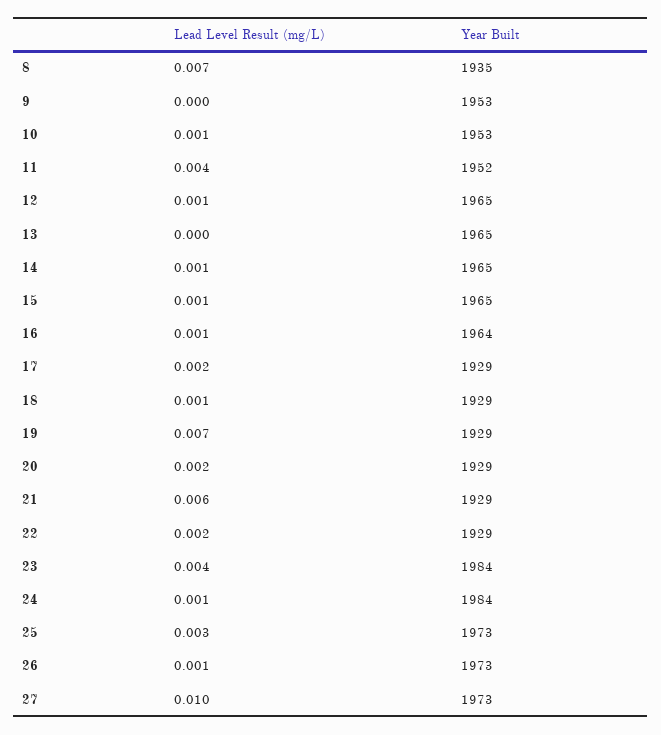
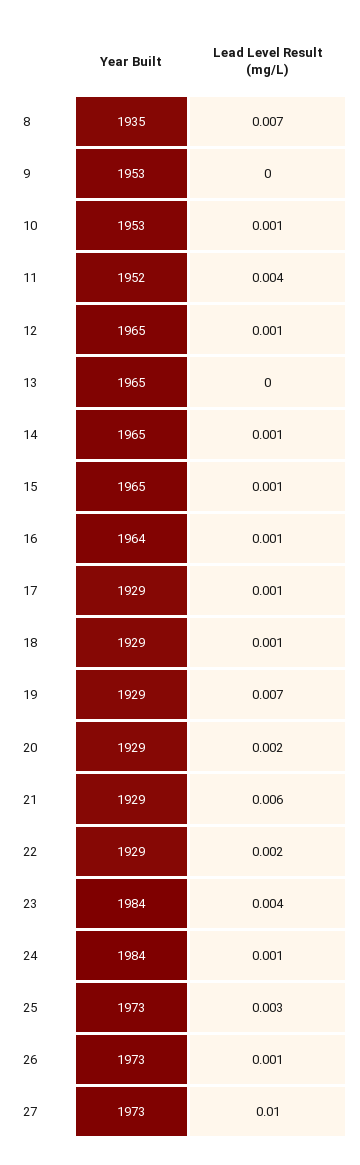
Lead Level Result (mg/L), 17: 0.002 -> 0.001

